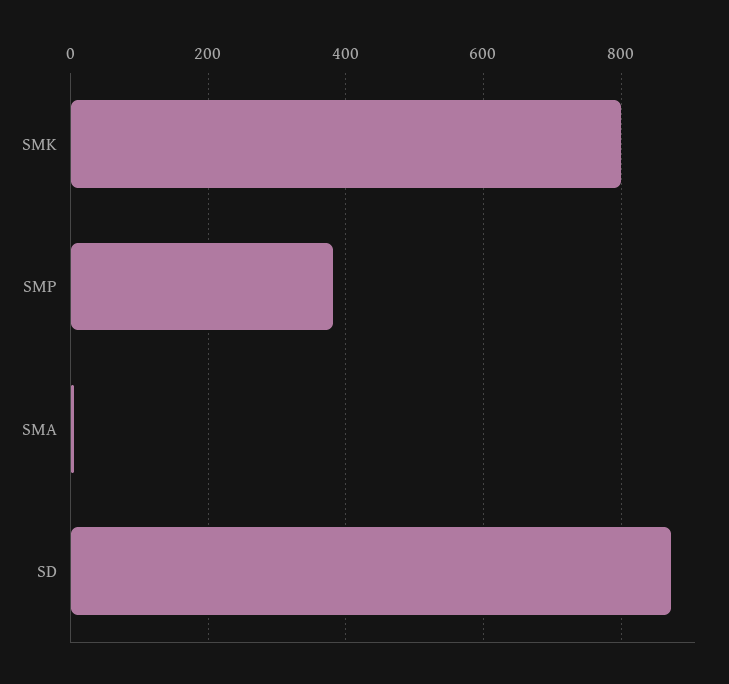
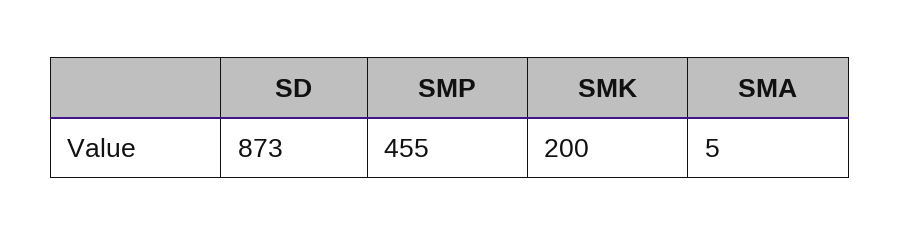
SMK: 800 -> 200
SMP: 380 -> 455

